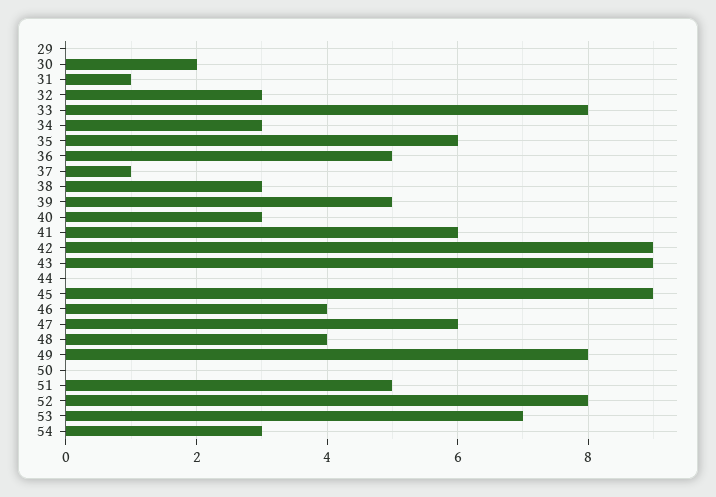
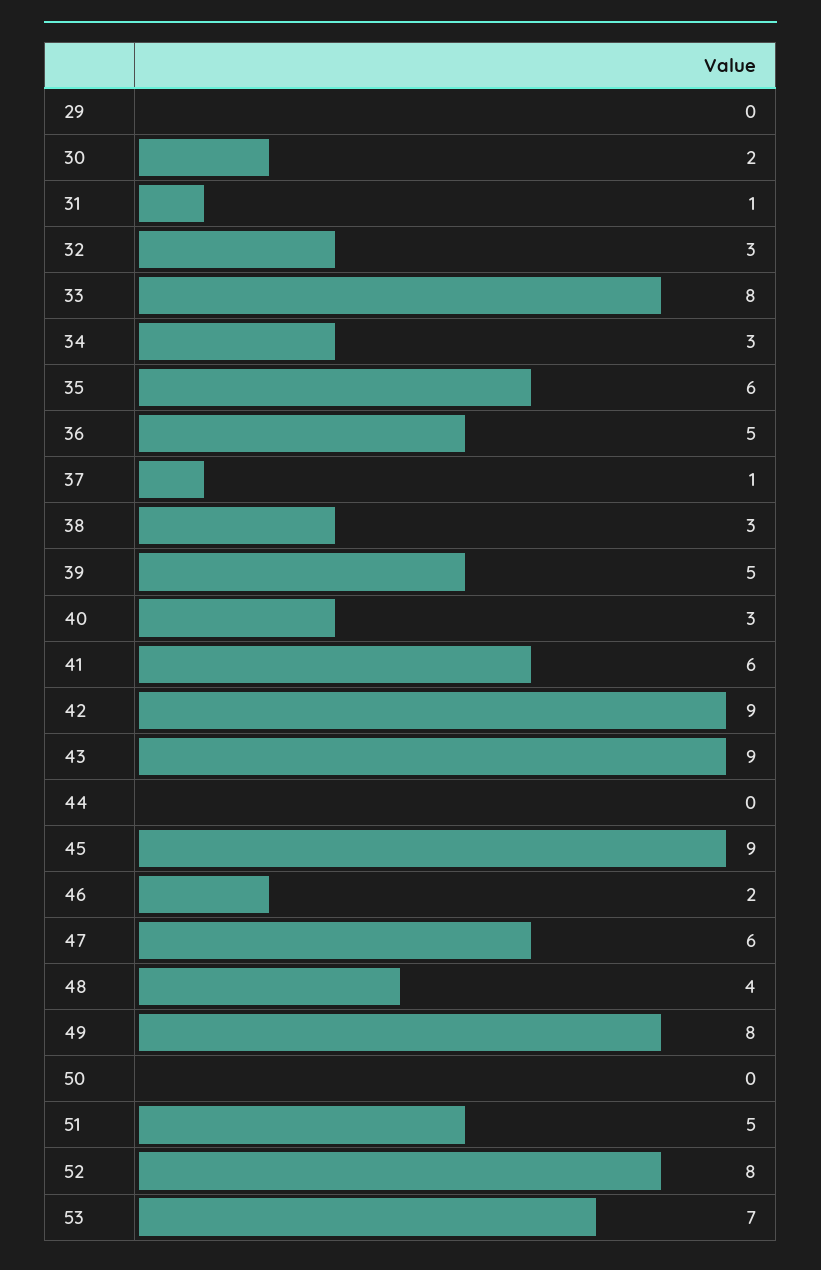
46: 4 -> 2
54: 3 -> none

